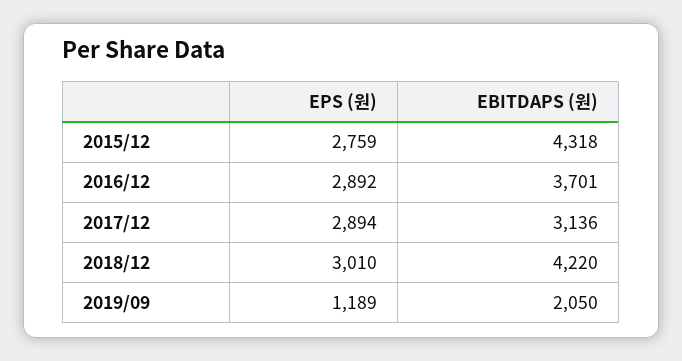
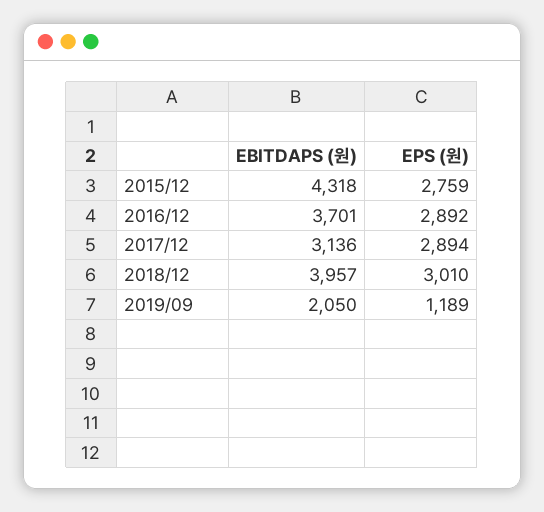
EBITDAPS (원), 2018/12: 4220 -> 3957

